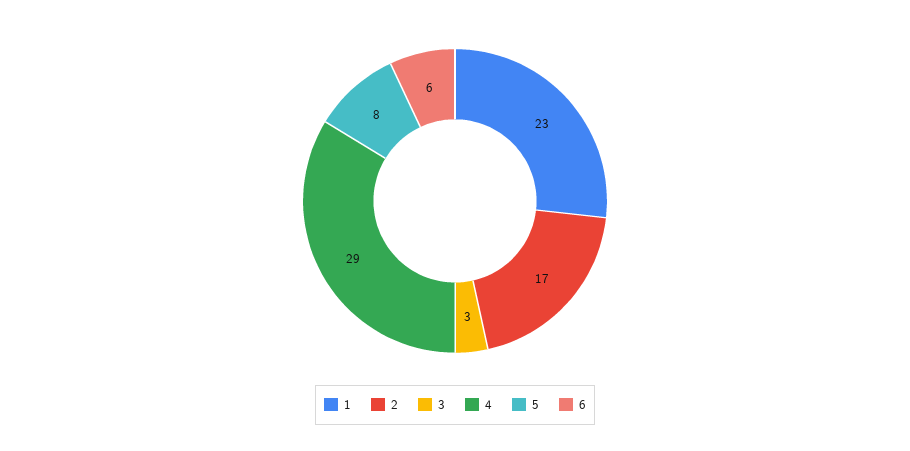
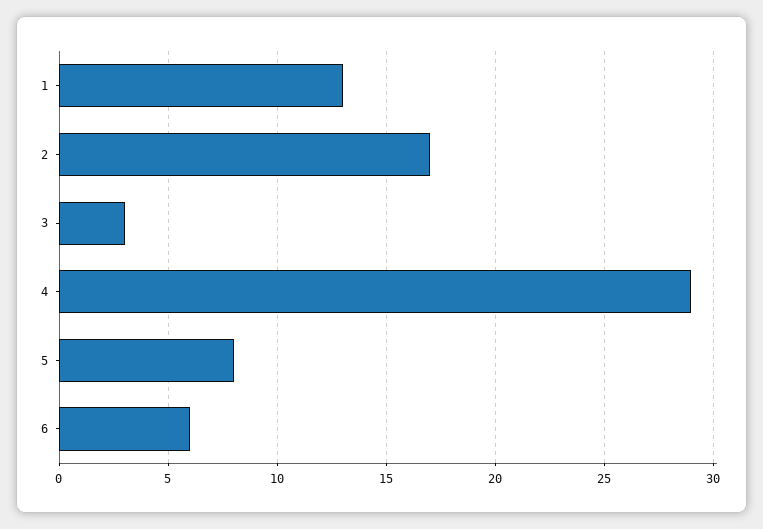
1: 23 -> 13

